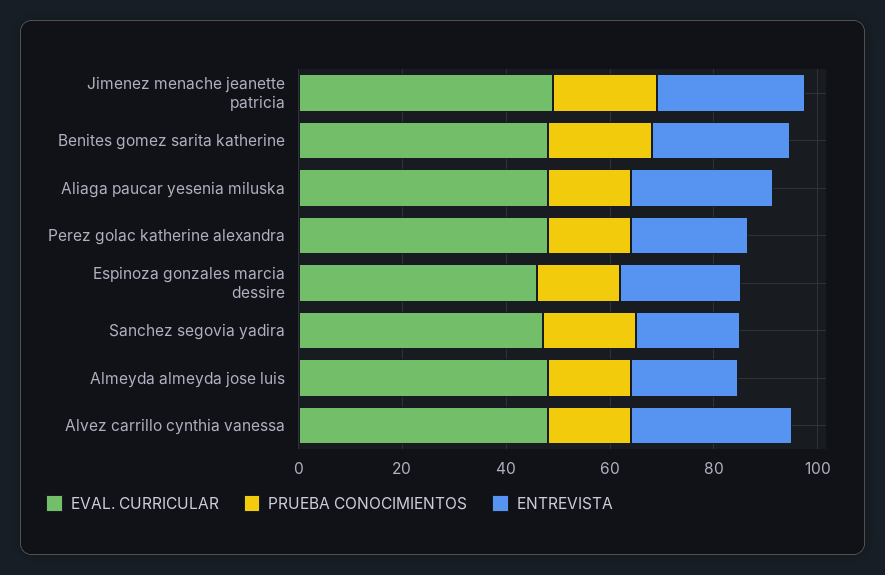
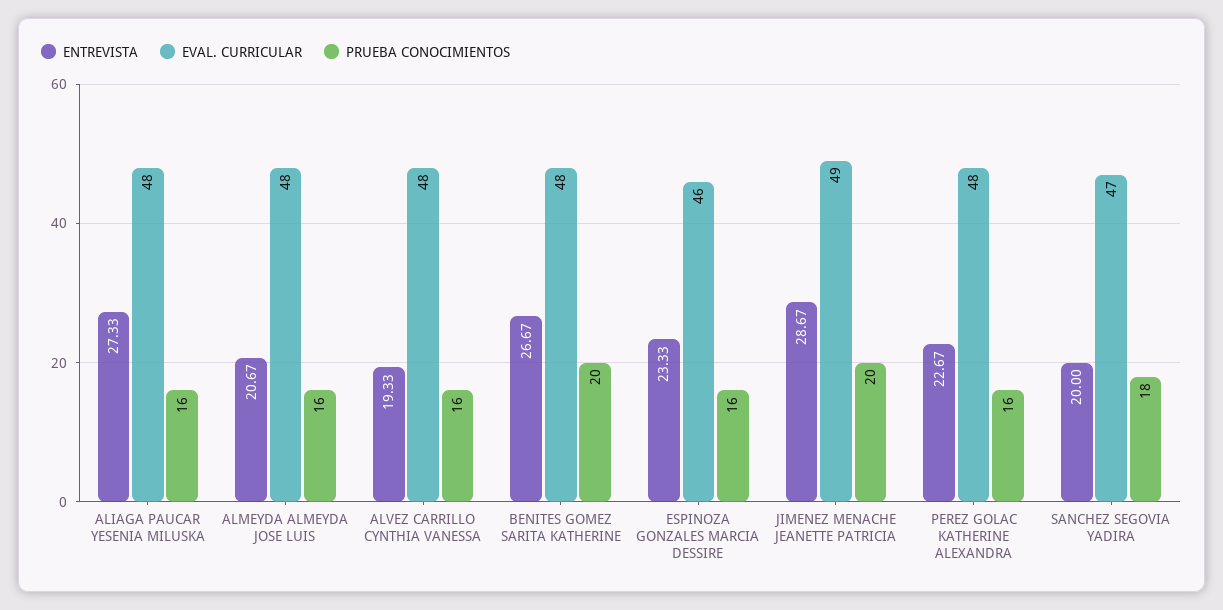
ENTREVISTA, Alvez carrillo cynthia vanessa: 30 -> 19.33

